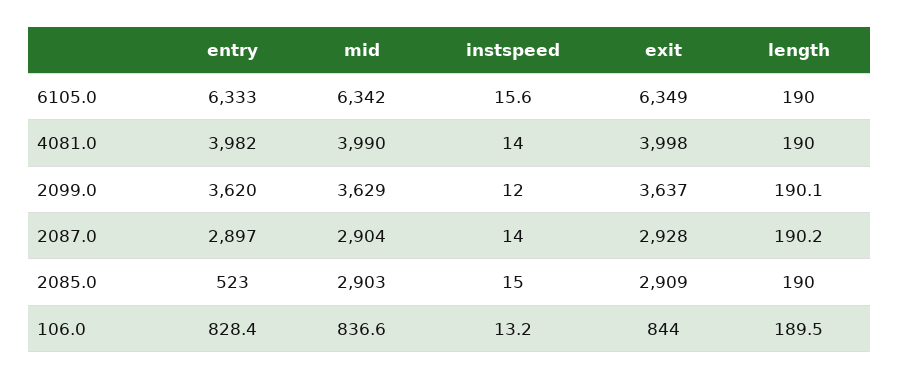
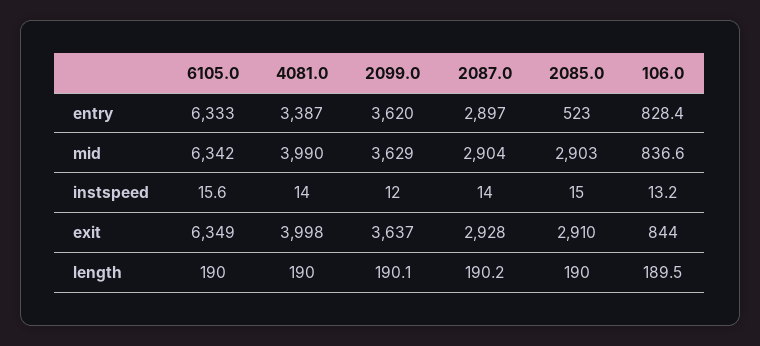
entry, 4081.0: 3982 -> 3387
exit, 2085.0: 2909 -> 2910

